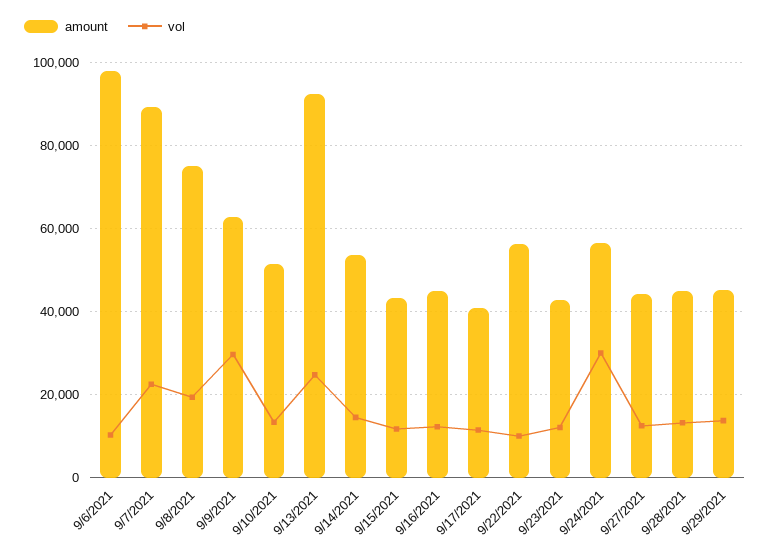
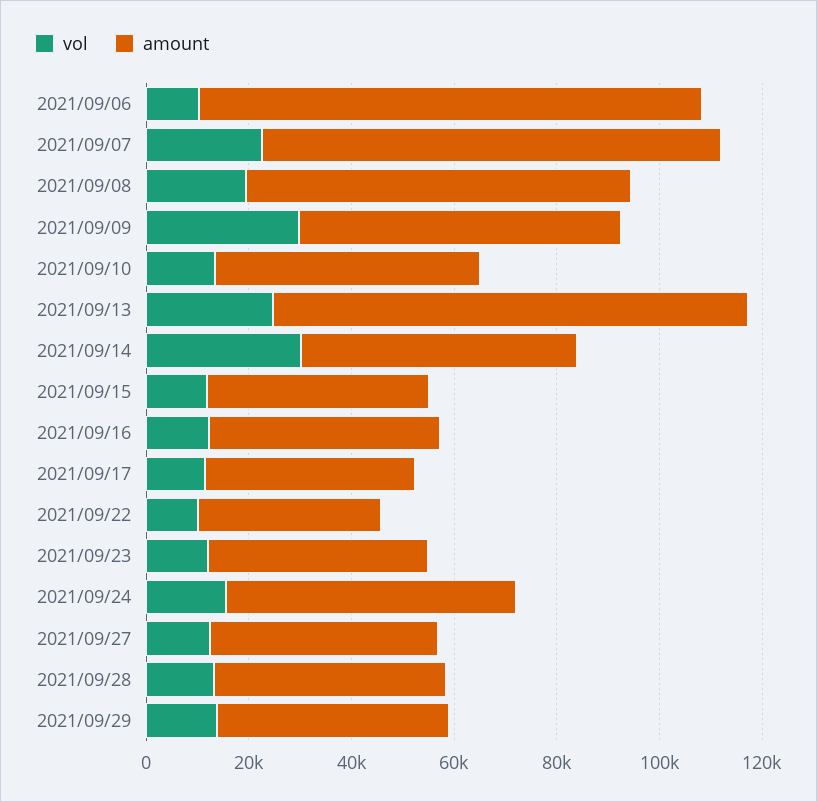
vol, 9/14/2021: 14000 -> 30000
amount, 9/22/2021: 56000 -> 35000
vol, 9/24/2021: 30000 -> 15000

